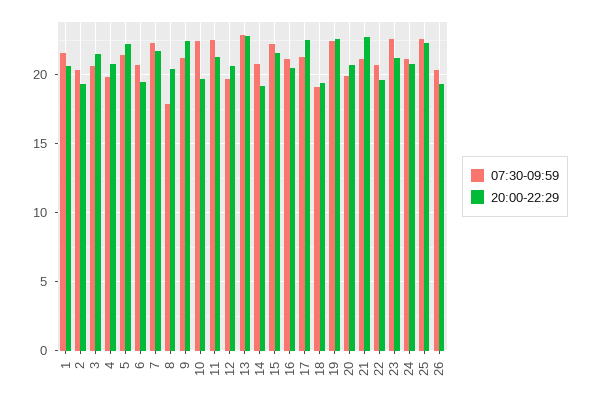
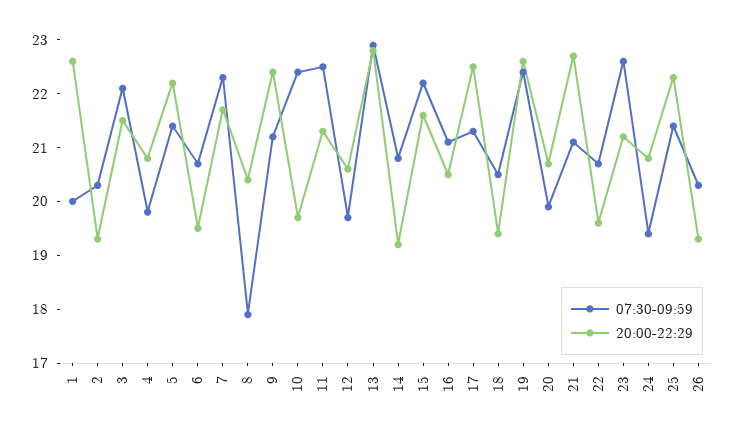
07:30-09:59, 1: 21.5 -> 20
20:00-22:29, 1: 20.5 -> 22.5
07:30-09:59, 3: 20.5 -> 22
07:30-09:59, 18: 19 -> 20.5
07:30-09:59, 24: 21 -> 19.5
07:30-09:59, 25: 22.5 -> 21.5

